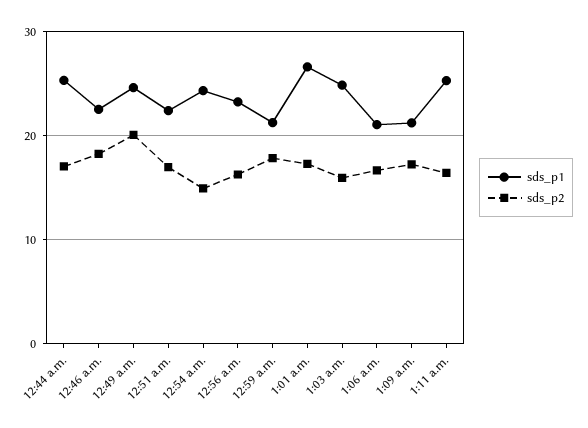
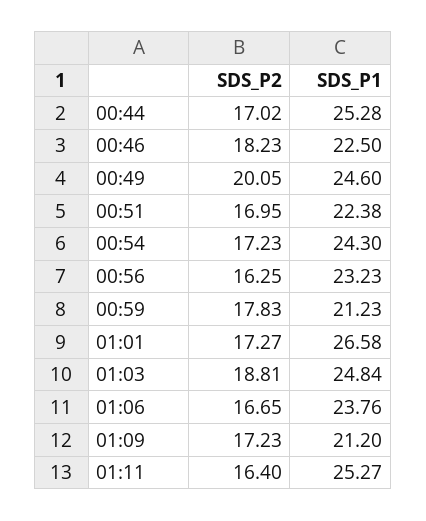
sds_p2, 12:54 a.m.: 15 -> 17.23
sds_p2, 1:03 a.m.: 16 -> 18.81
sds_p1, 1:06 a.m.: 21 -> 23.76

